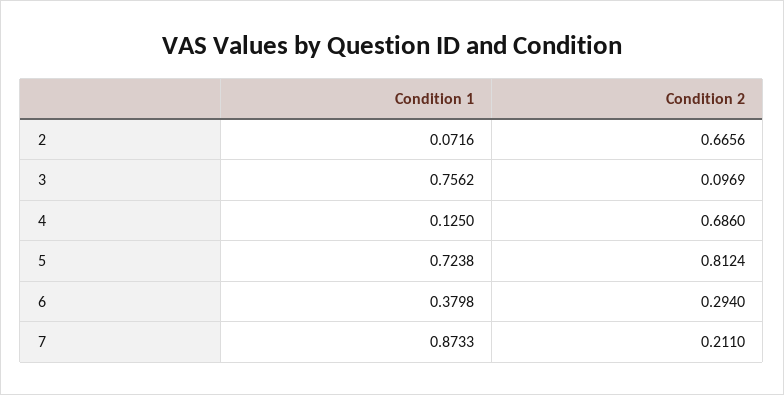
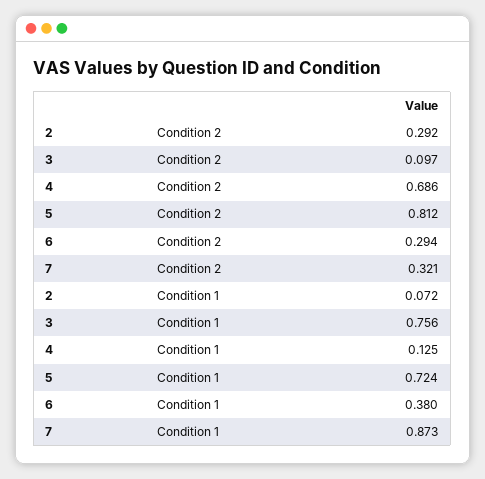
Condition 2, 2: 0.6656 -> 0.292
Condition 2, 7: 0.211 -> 0.321

